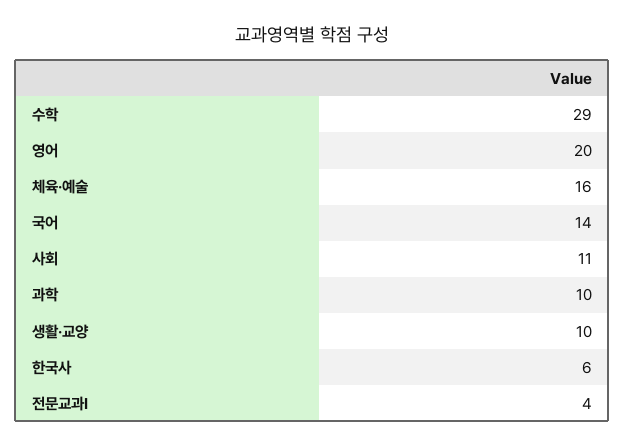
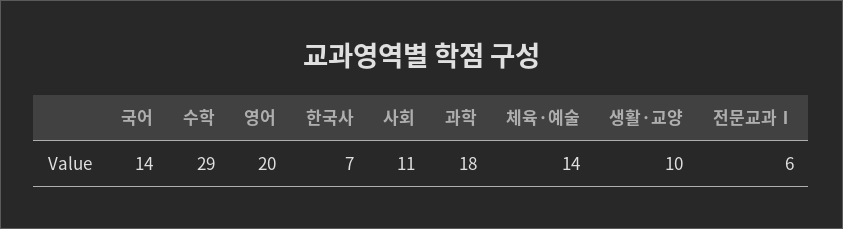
체육·예술: 16 -> 14
과학: 10 -> 18
한국사: 6 -> 7
전문교과Ⅰ: 4 -> 6

